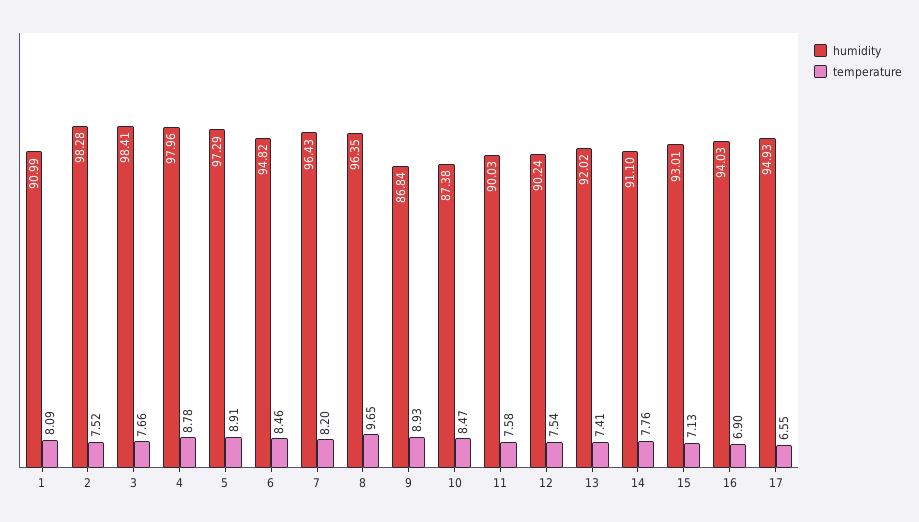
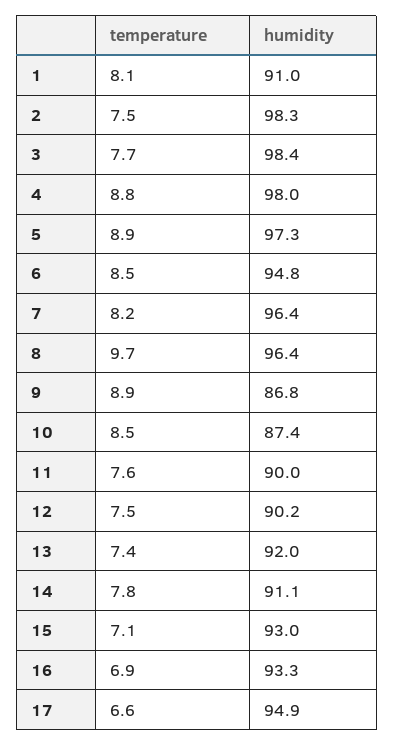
humidity, 16: 94.03 -> 93.3

